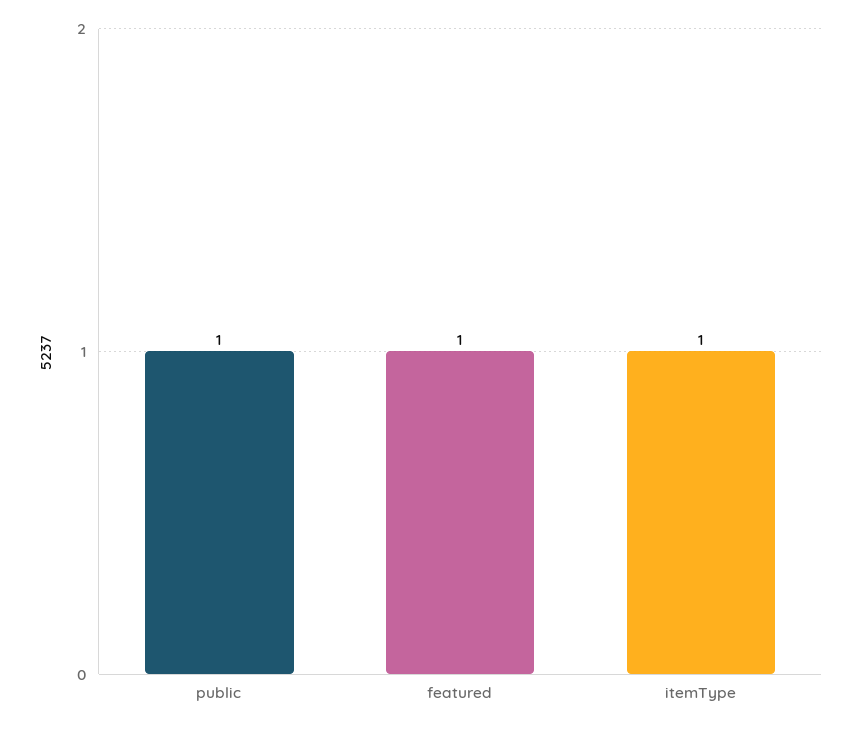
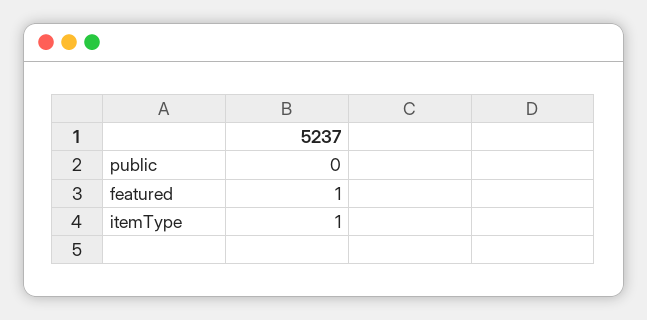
public: 1 -> 0

